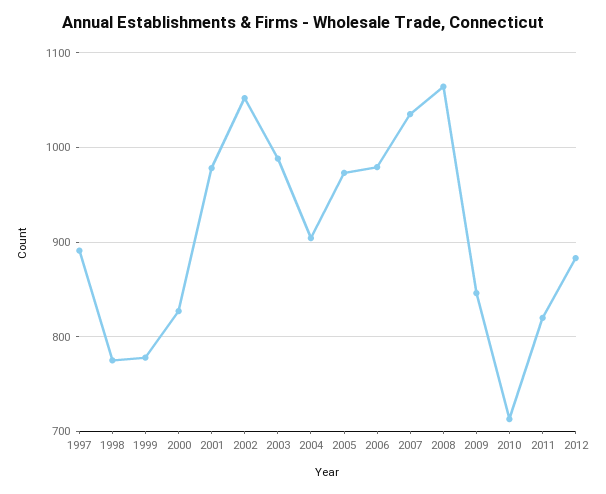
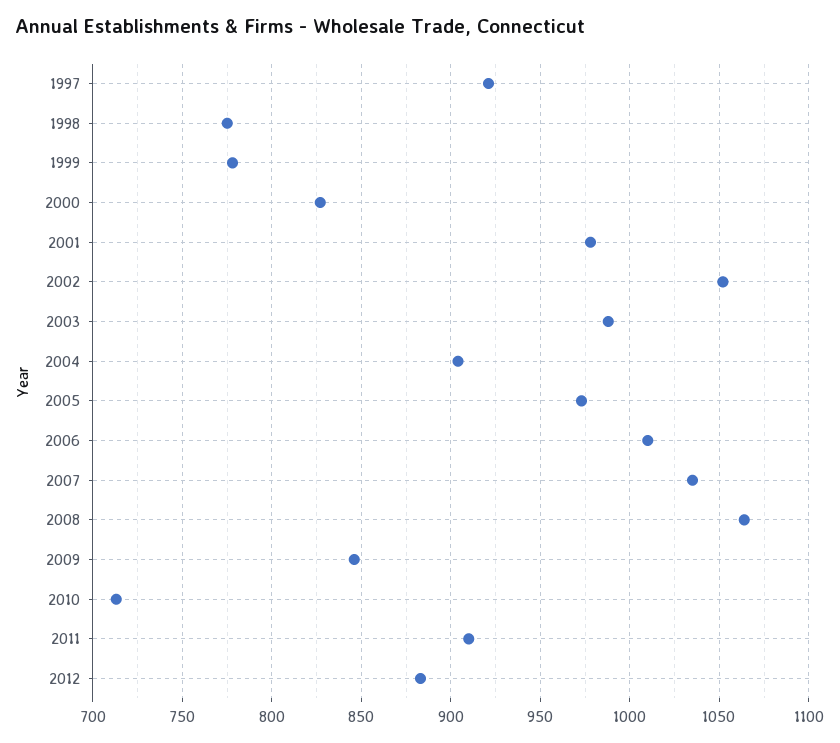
1997: 890 -> 920
2006: 980 -> 1010
2011: 820 -> 910

